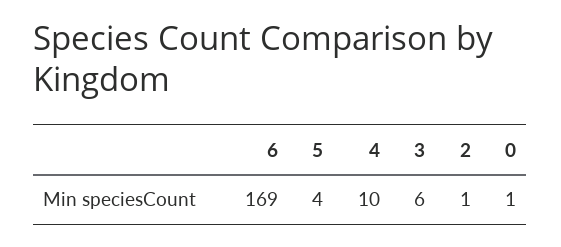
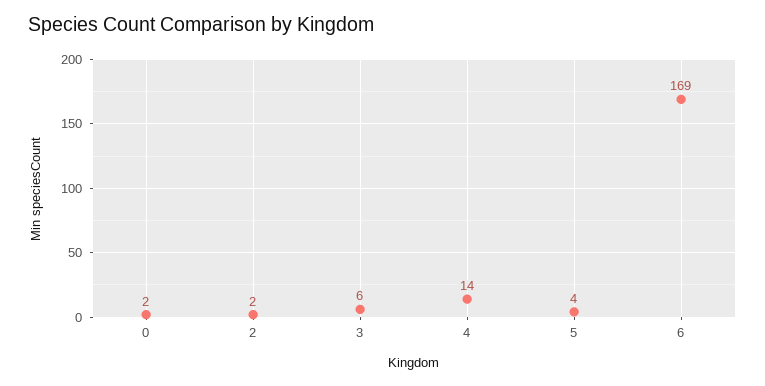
4: 10 -> 14
2: 1 -> 2
0: 1 -> 2

